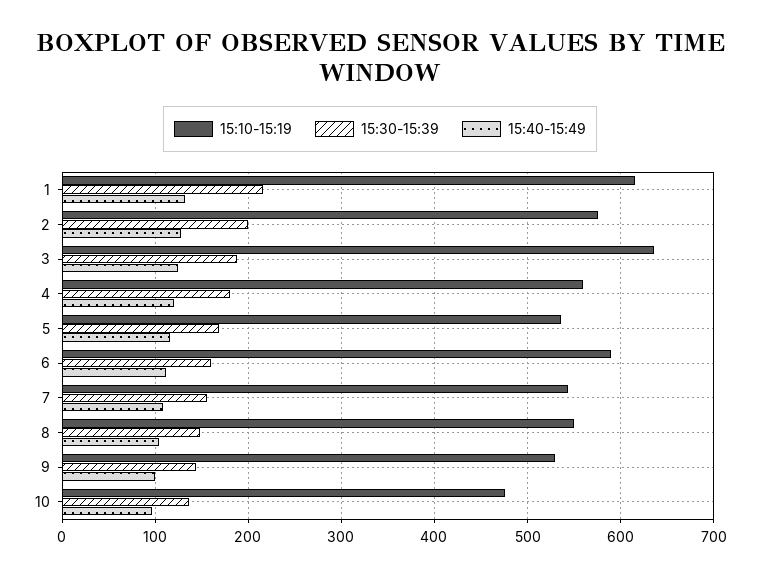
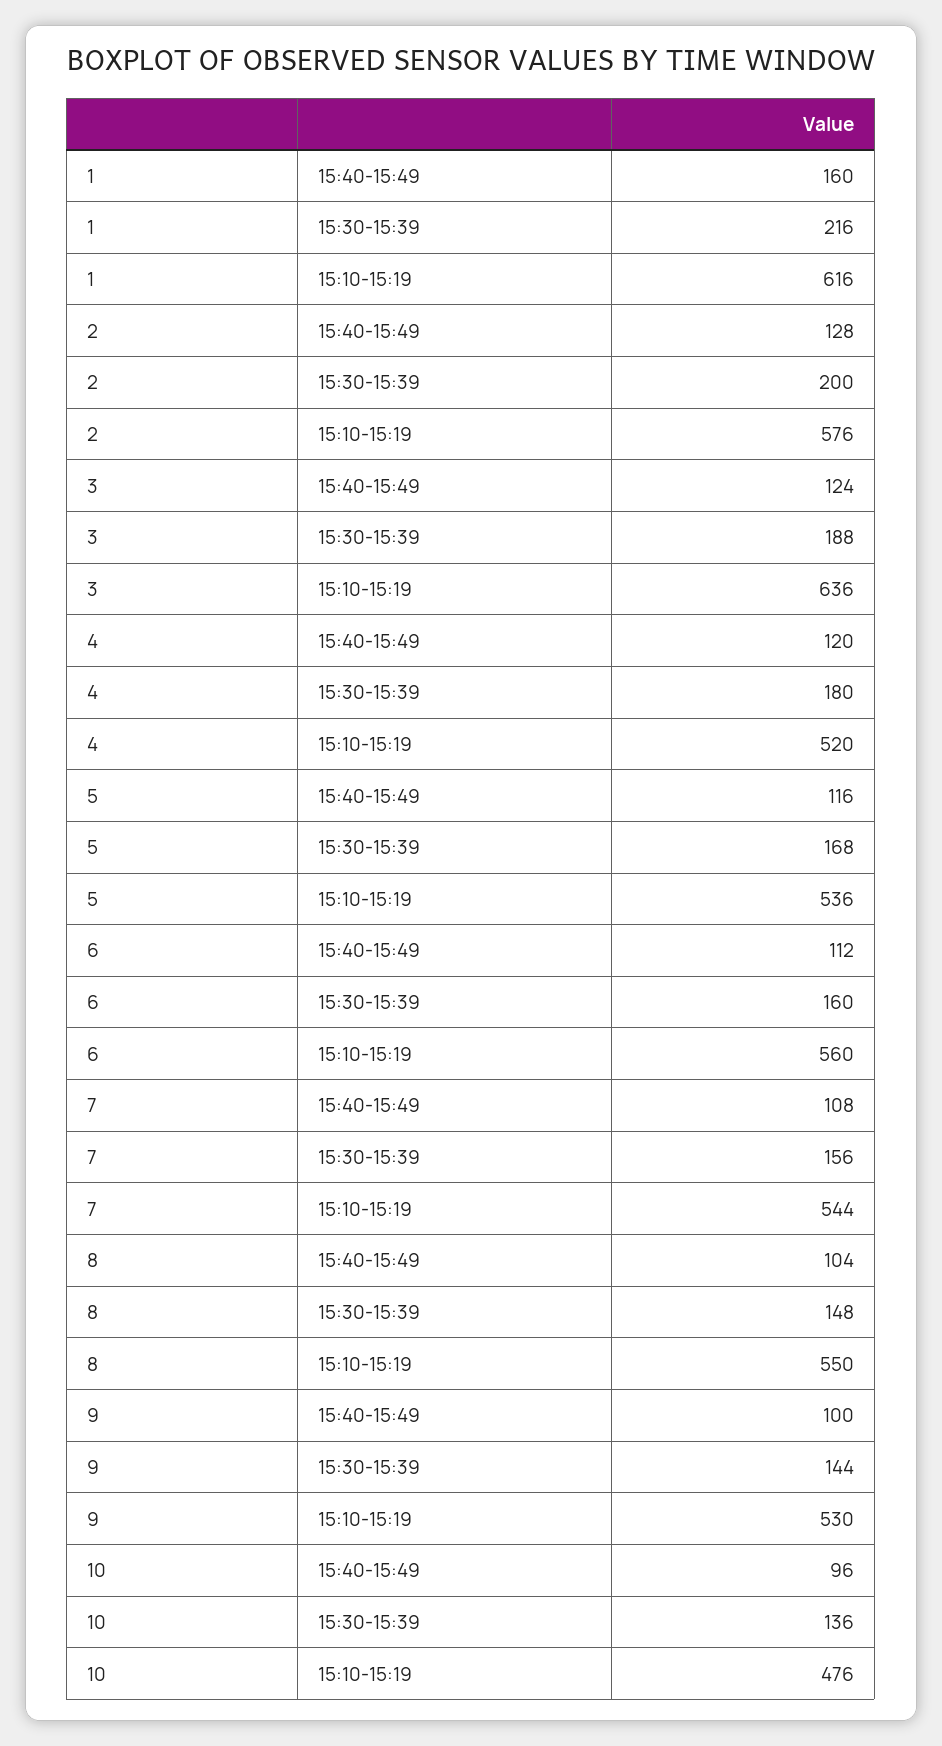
15:40-15:49, 1: 130 -> 160
15:10-15:19, 4: 560 -> 520
15:10-15:19, 6: 590 -> 560

